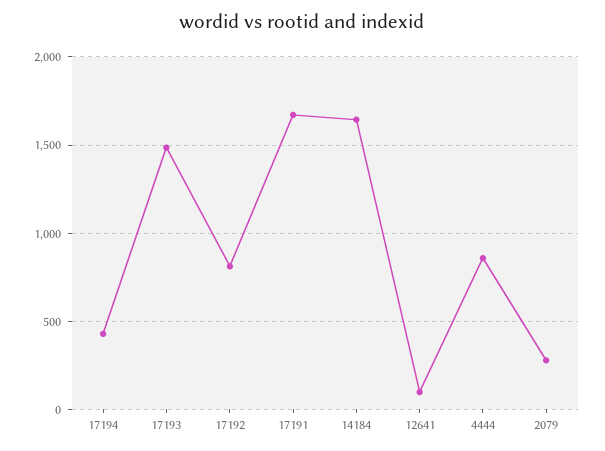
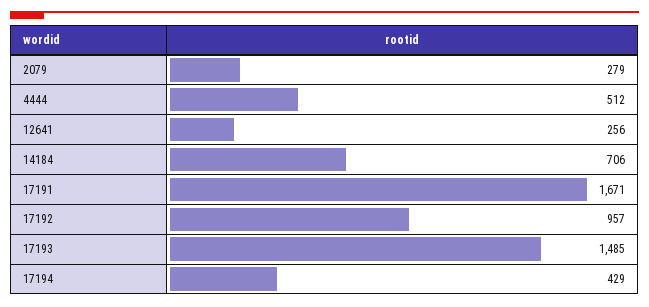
17192: 800 -> 957
14184: 1650 -> 706
12641: 100 -> 256
4444: 850 -> 512

